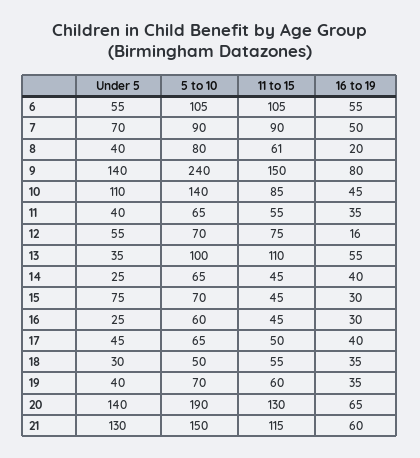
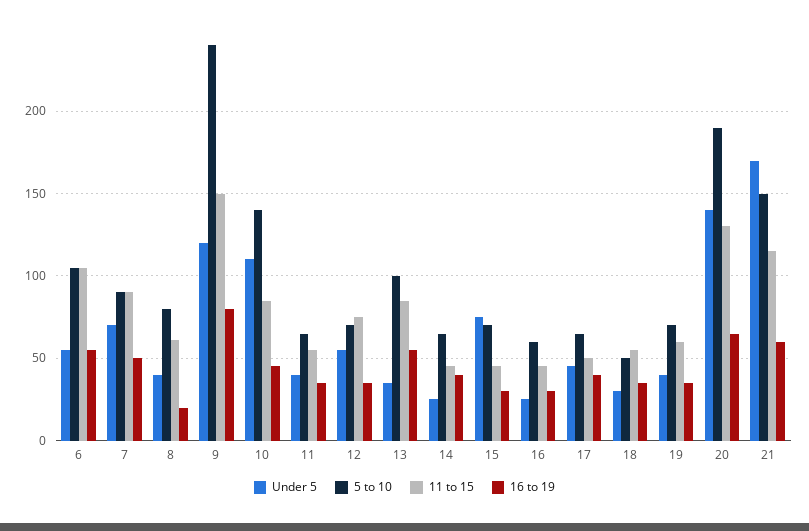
Under 5, 9: 140 -> 120
16 to 19, 12: 16 -> 35
11 to 15, 13: 110 -> 85
Under 5, 21: 130 -> 170

